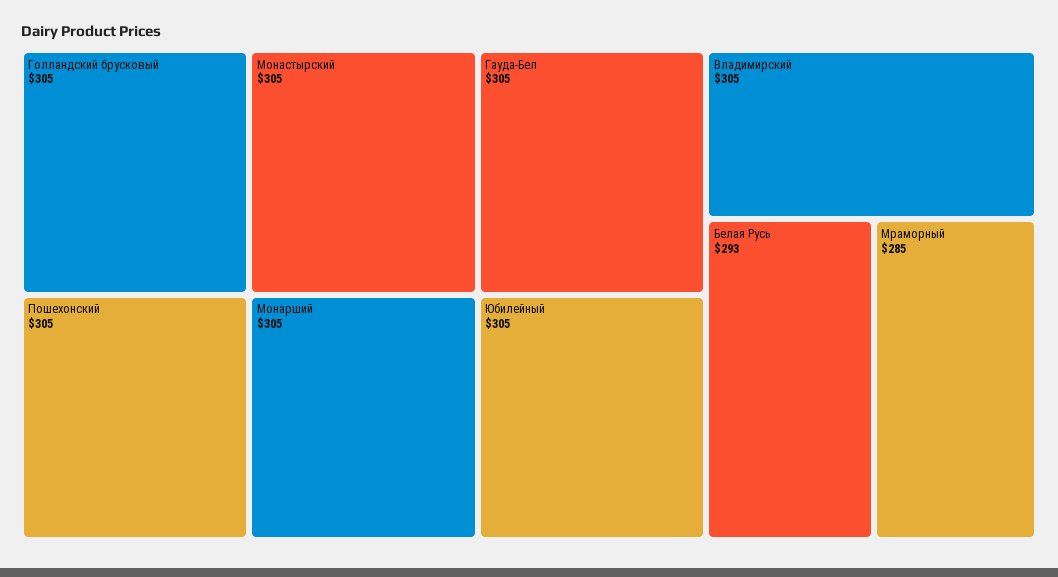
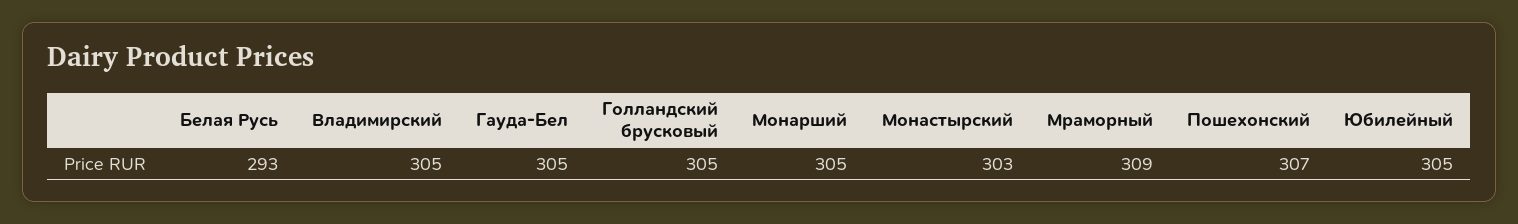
Монастырский: 305 -> 303
Пошехонский: 305 -> 307
Мраморный: 285 -> 309

